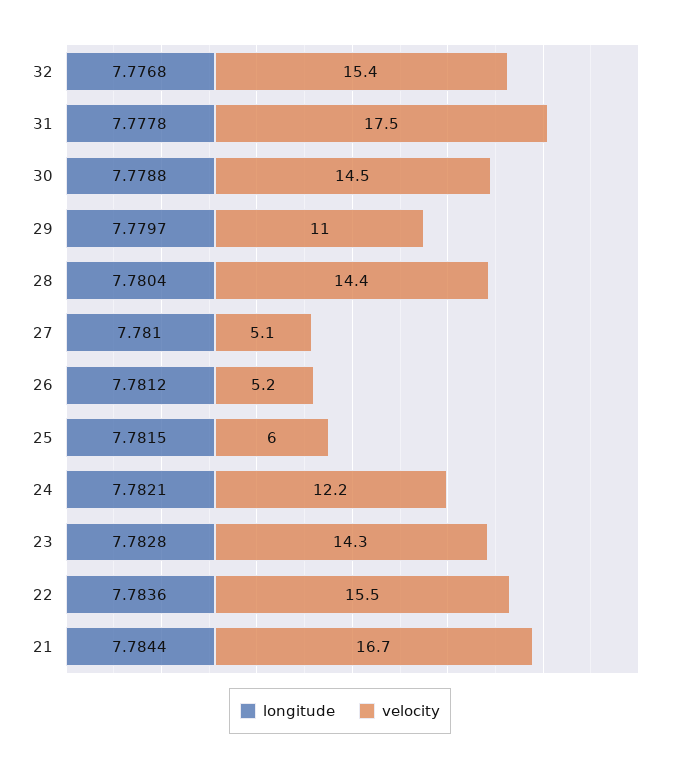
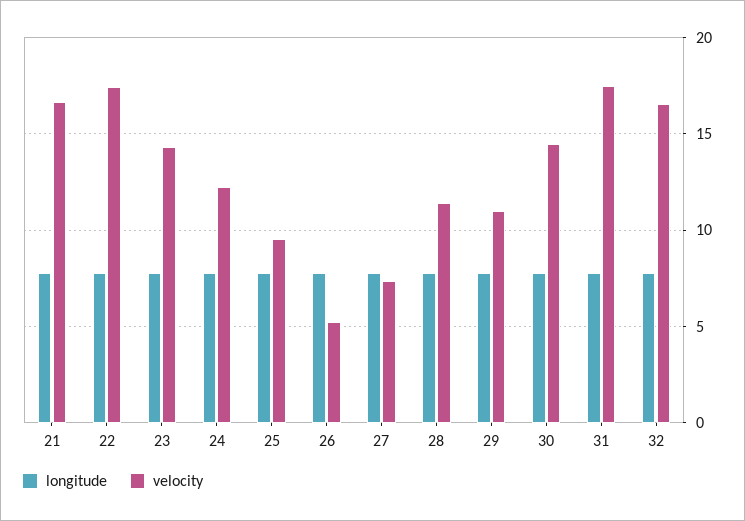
velocity, 32: 15.4 -> 16.5
velocity, 28: 14.4 -> 11.5
velocity, 27: 5.1 -> 7.5
velocity, 25: 6 -> 9.5
velocity, 22: 15.5 -> 17.5

